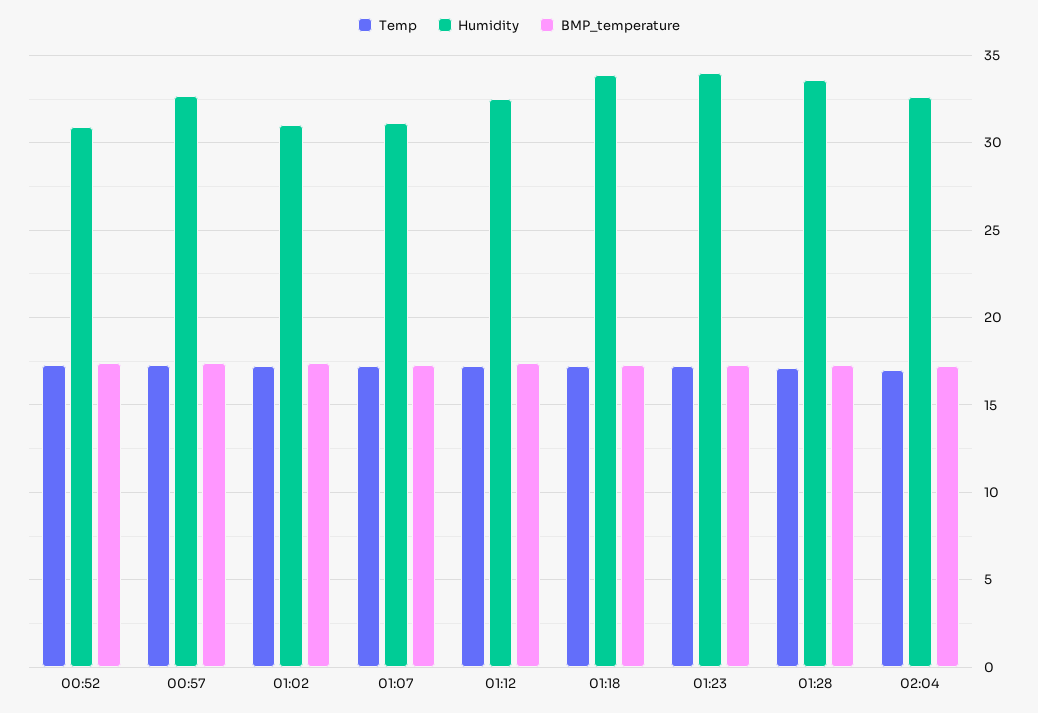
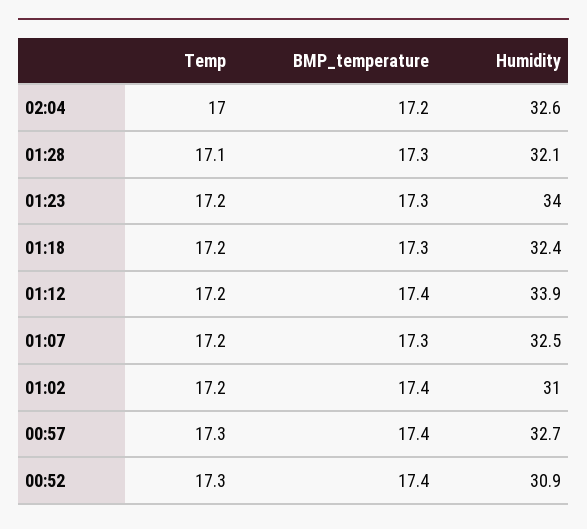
Humidity, 01:07: 31 -> 32.5
Humidity, 01:12: 32.5 -> 33.9
Humidity, 01:18: 34 -> 32.4
Humidity, 01:28: 33.5 -> 32.1

